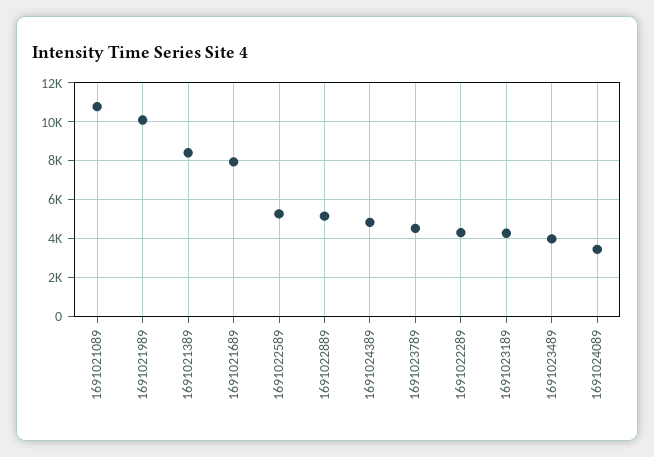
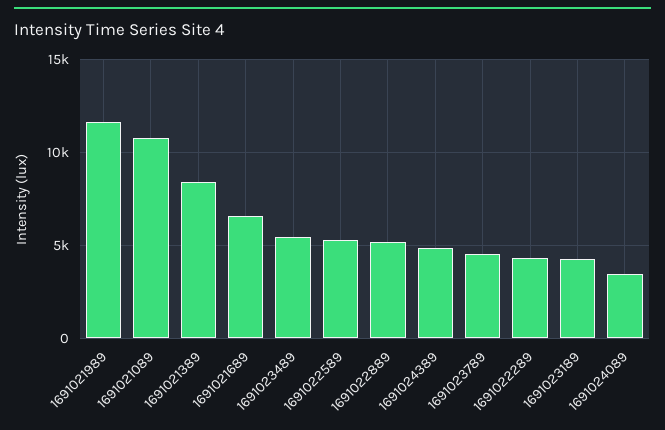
1691021989: 10000 -> 11500
1691021689: 8000 -> 6500
1691023489: 4000 -> 5500

